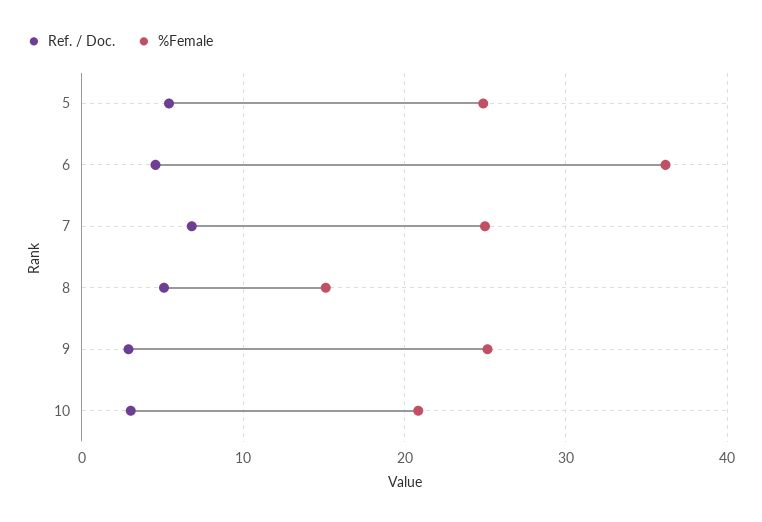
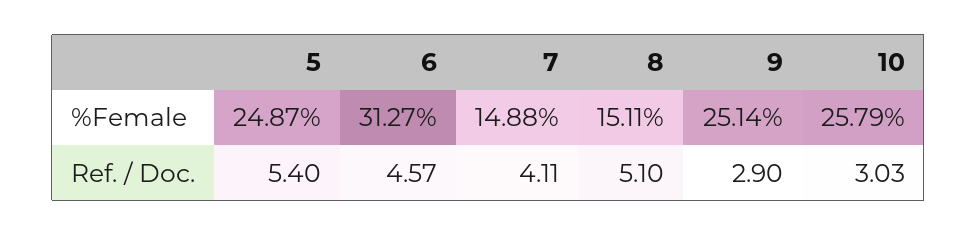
%Female, 6: 36 -> 31.27
Ref. / Doc., 7: 7 -> 4.11
%Female, 7: 25 -> 14.88
%Female, 10: 21 -> 25.79

